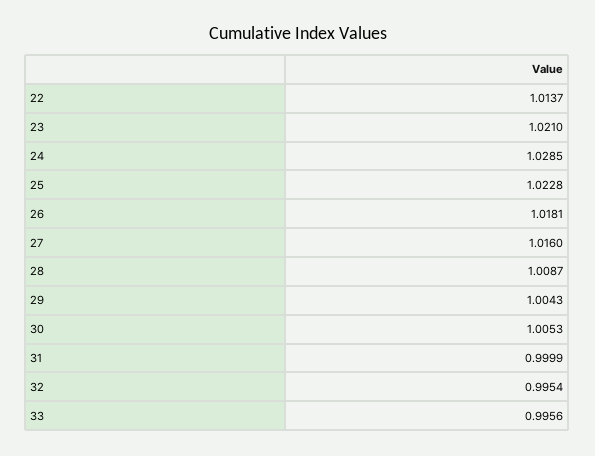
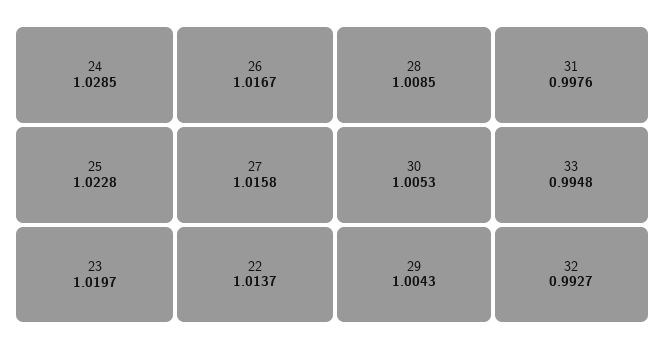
23: 1.021 -> 1.0197
26: 1.0181 -> 1.0167
27: 1.016 -> 1.0158
28: 1.0087 -> 1.0085
31: 0.9999 -> 0.9976
32: 0.9954 -> 0.9927
33: 0.9956 -> 0.9948

